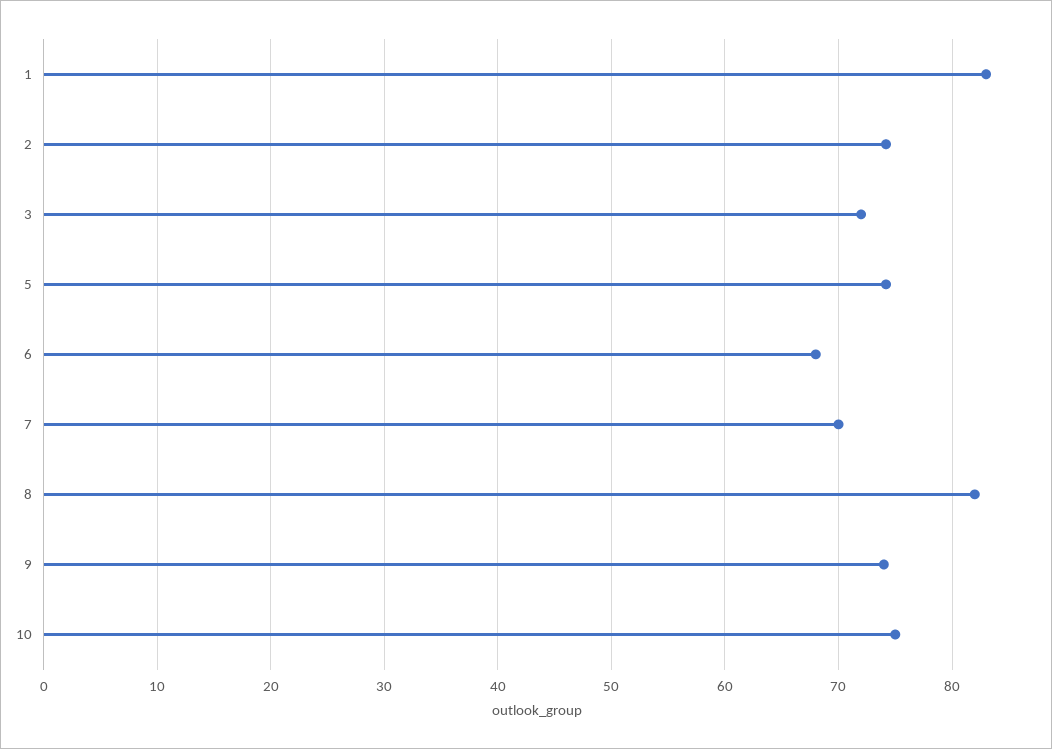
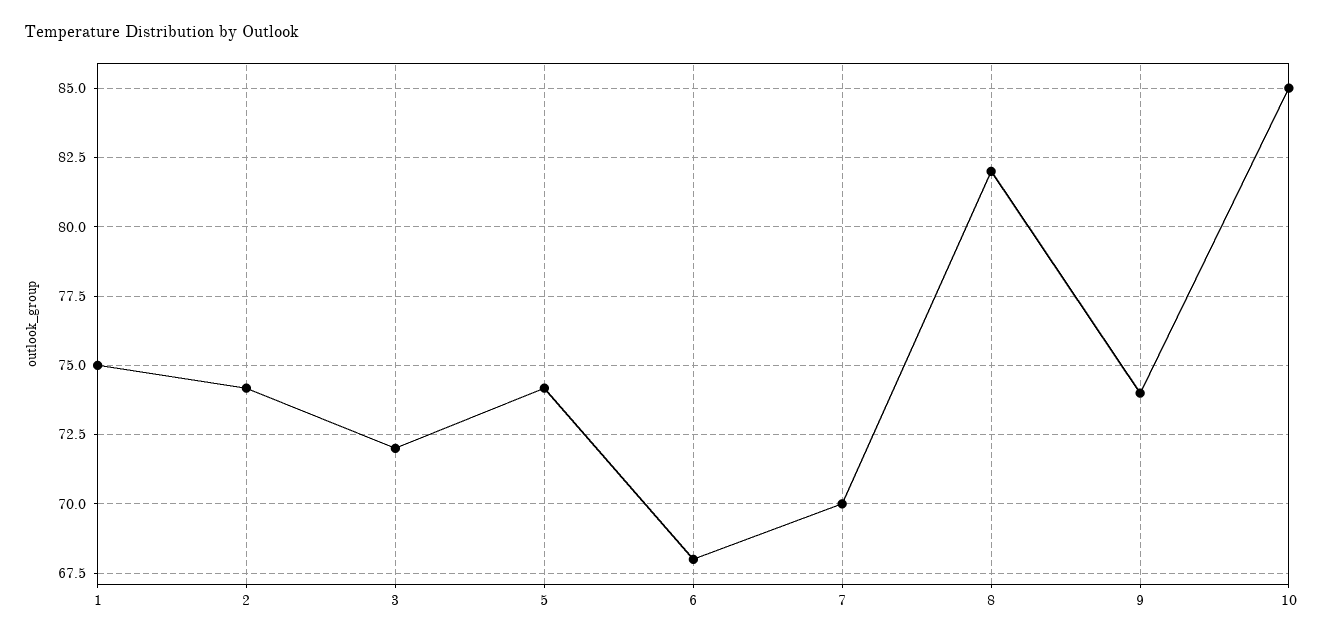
1: 83 -> 75
10: 75 -> 85

